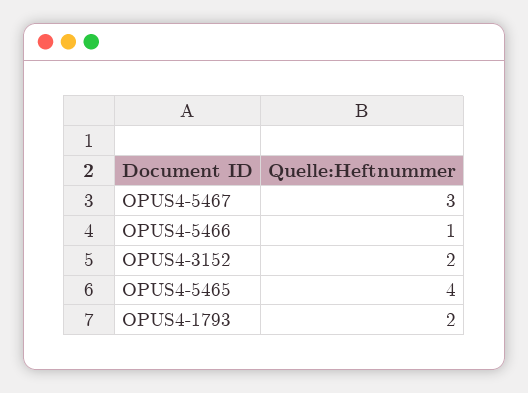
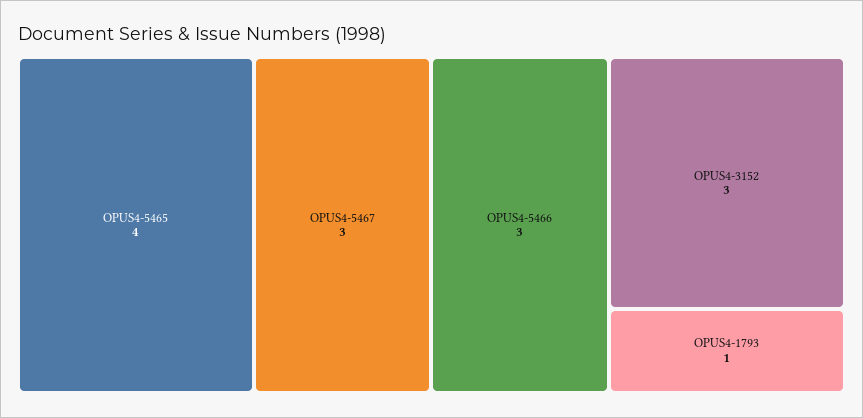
OPUS4-5466: 1 -> 3
OPUS4-3152: 2 -> 3
OPUS4-1793: 2 -> 1

